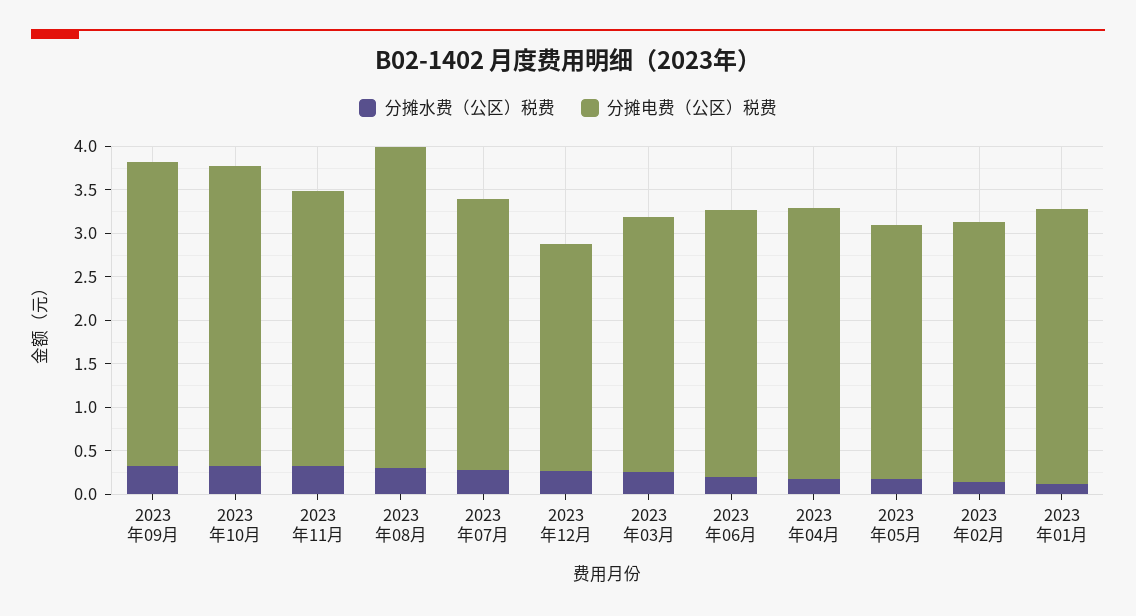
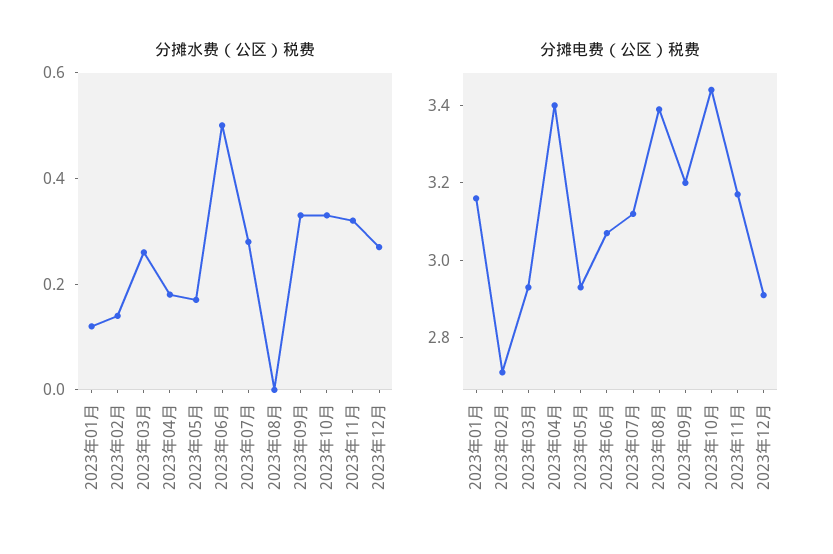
分摊电费（公区）税费, 2023年09月: 3.5 -> 3.2
分摊水费（公区）税费, 2023年08月: 0.3 -> 0
分摊电费（公区）税费, 2023年08月: 3.7 -> 3.4
分摊电费（公区）税费, 2023年12月: 2.6 -> 2.9
分摊水费（公区）税费, 2023年06月: 0.2 -> 0.5
分摊电费（公区）税费, 2023年04月: 3.1 -> 3.4
分摊电费（公区）税费, 2023年02月: 3 -> 2.7

